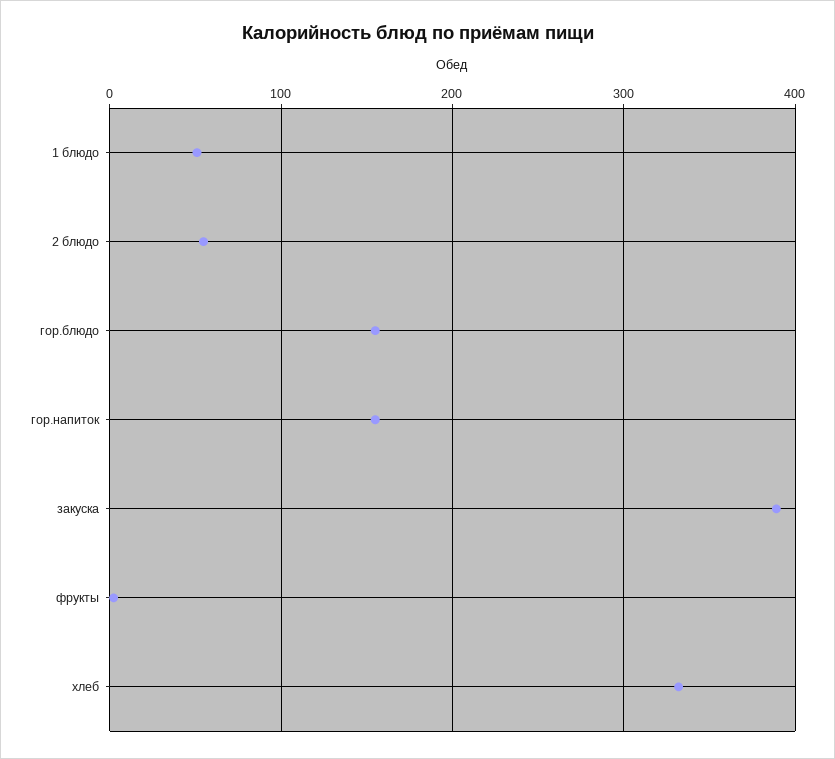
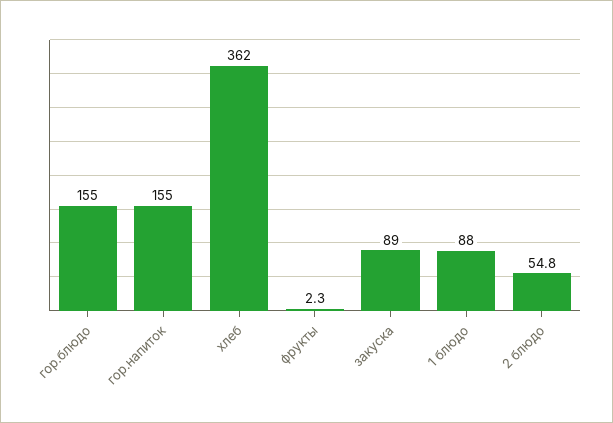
1 блюдо: 50 -> 88
закуска: 390 -> 89
хлеб: 330 -> 362

